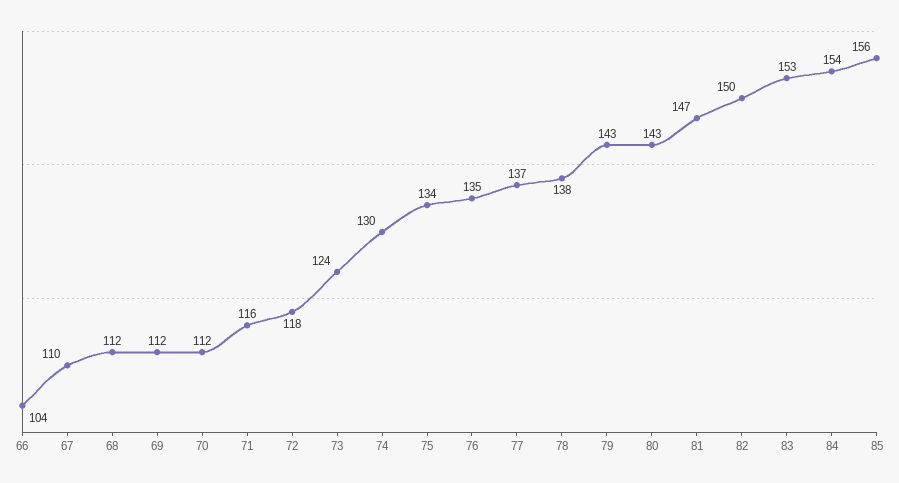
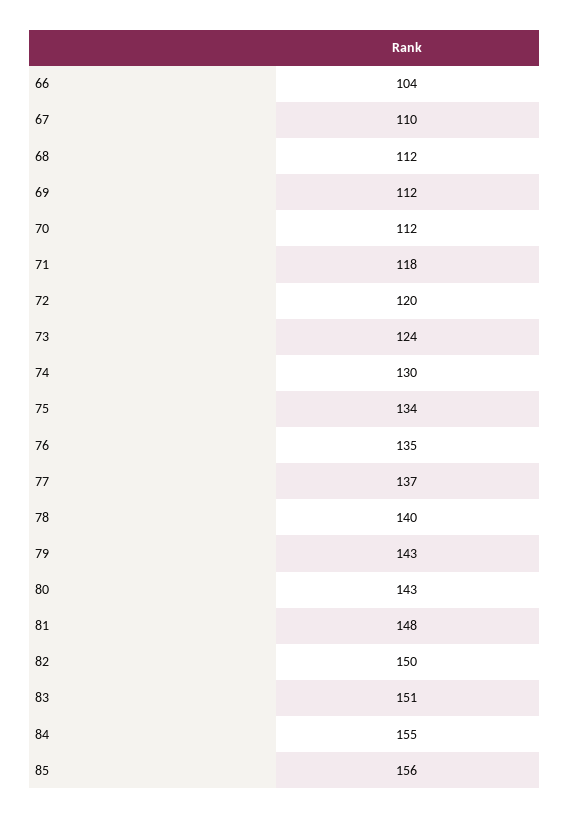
71: 116 -> 118
72: 118 -> 120
78: 138 -> 140
81: 147 -> 148
83: 153 -> 151
84: 154 -> 155

